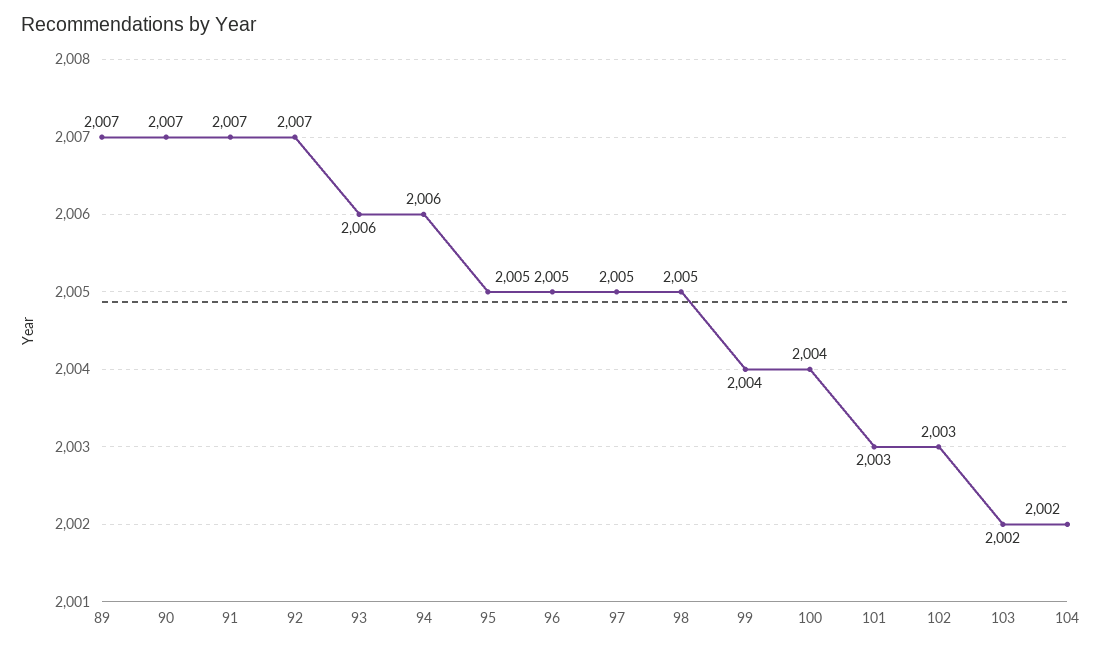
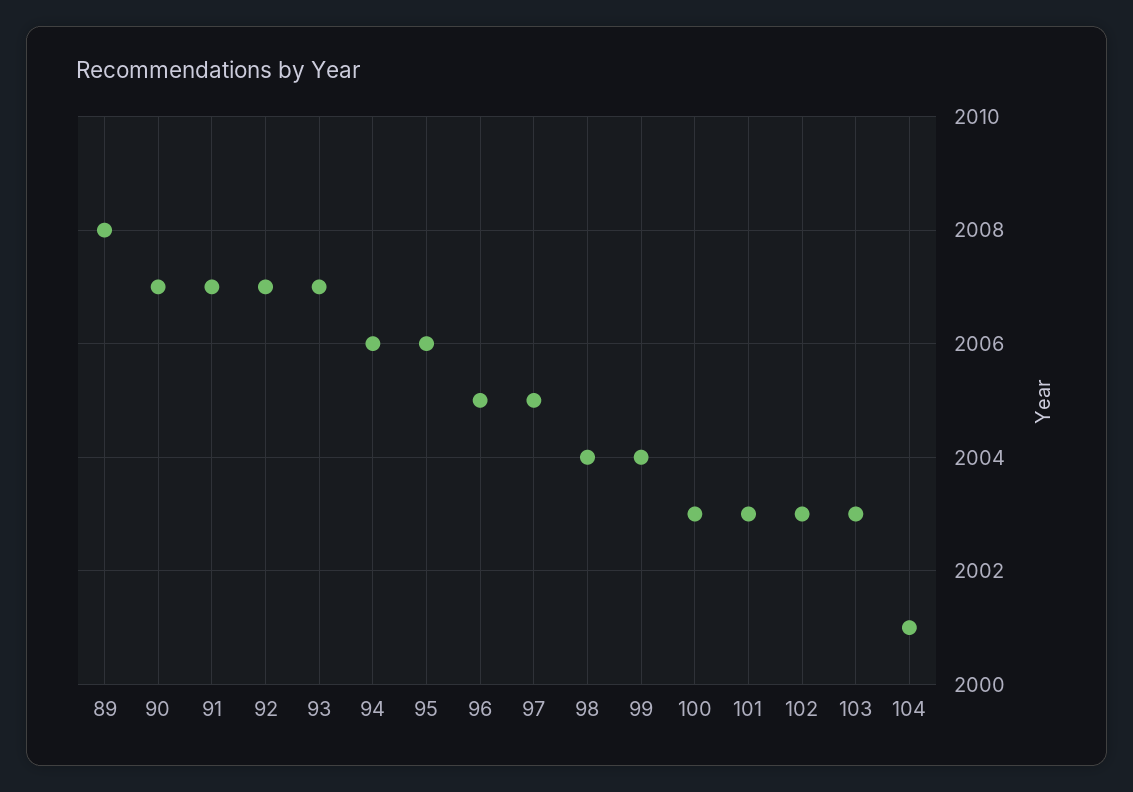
89: 2007 -> 2008
93: 2006 -> 2007
95: 2005 -> 2006
98: 2005 -> 2004
100: 2004 -> 2003
103: 2002 -> 2003
104: 2002 -> 2001

